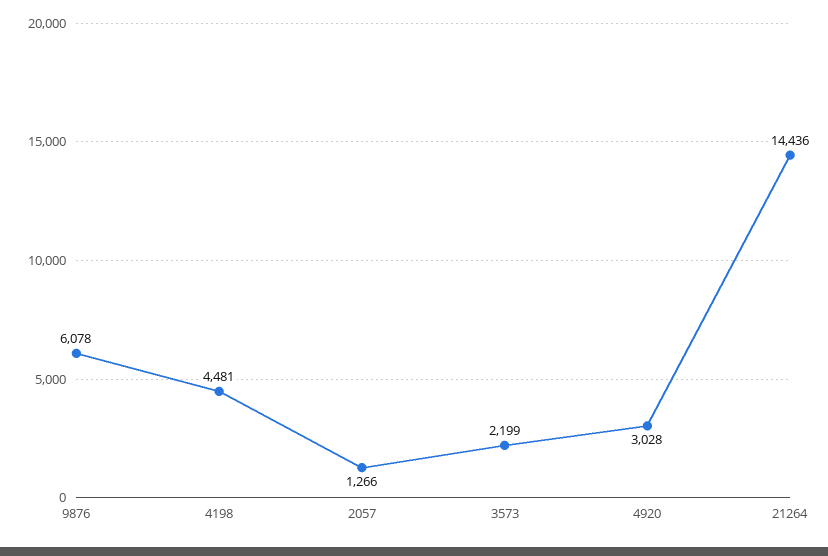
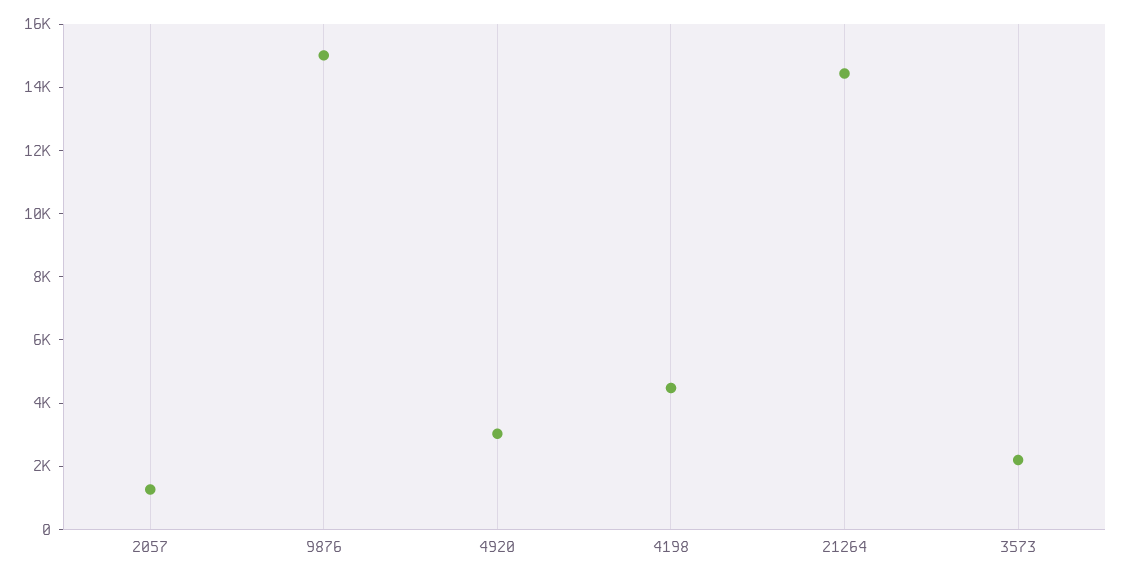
9876: 6078 -> 15000

